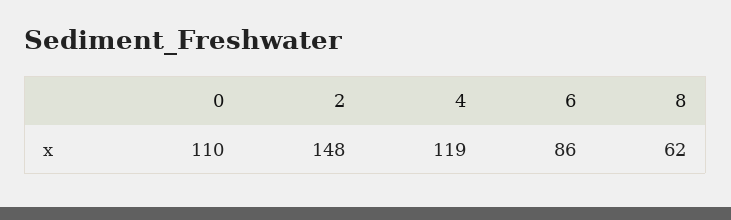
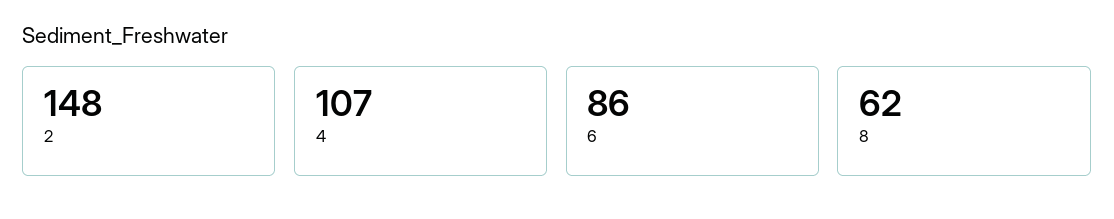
0: 110 -> none
4: 119 -> 107

